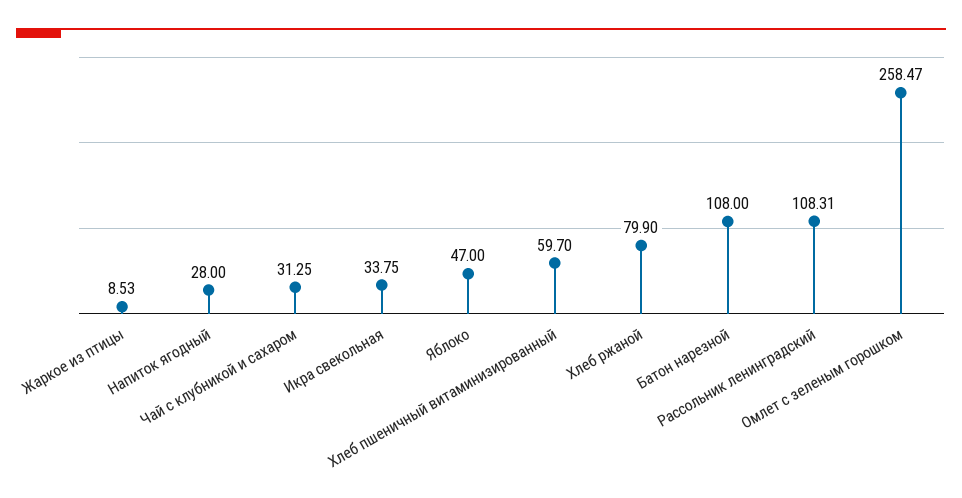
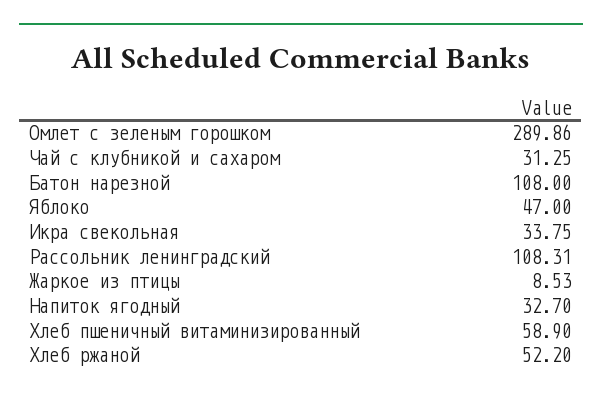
Напиток ягодный: 28 -> 32.7
Хлеб пшеничный витаминизированный: 59.7 -> 58.9
Хлеб ржаной: 79.9 -> 52.2
Омлет с зеленым горошком: 258.47 -> 289.86

